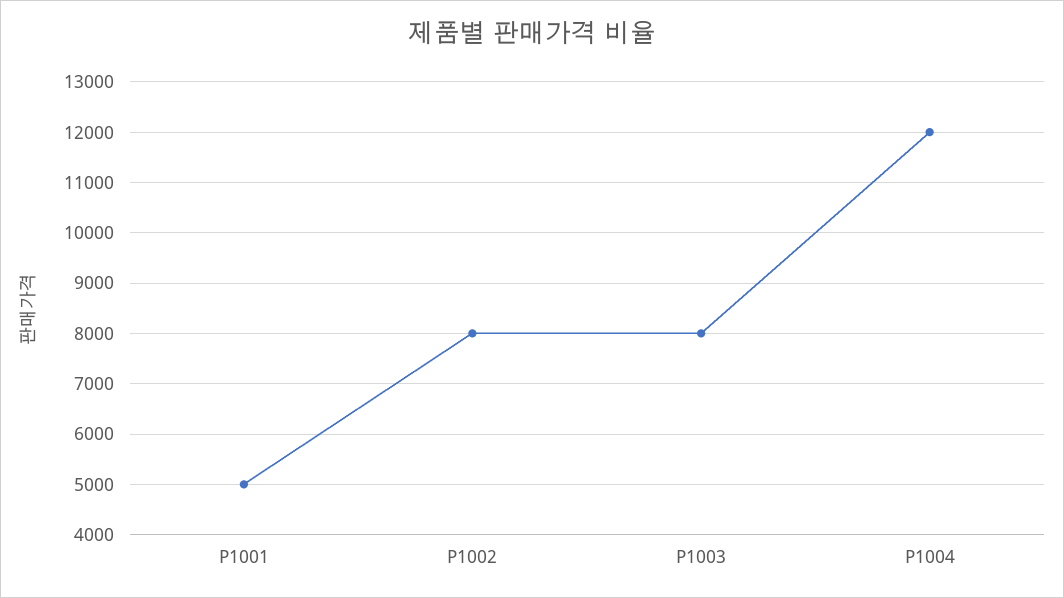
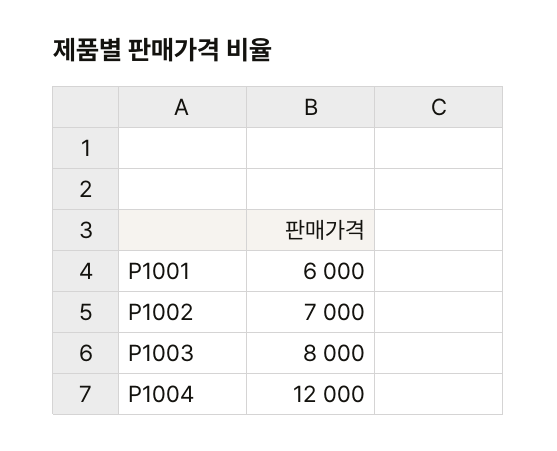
P1001: 5000 -> 6000
P1002: 8000 -> 7000

